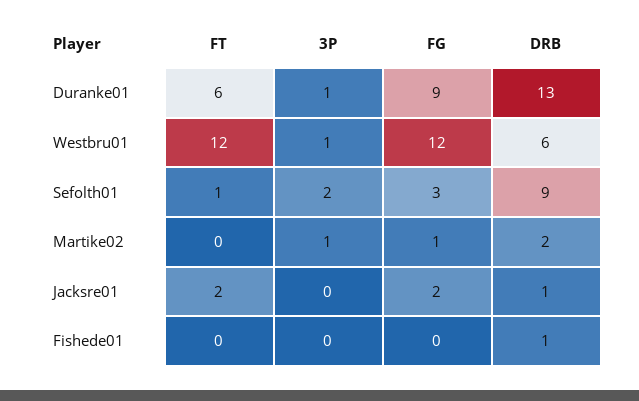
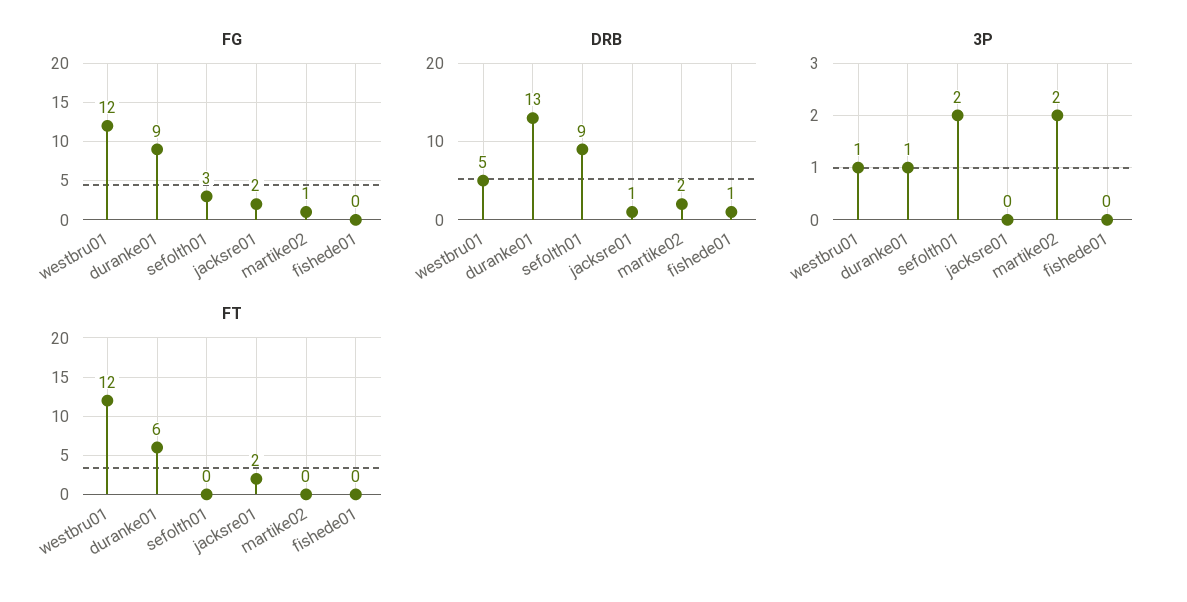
DRB, Westbru01: 6 -> 5
FT, Sefolth01: 1 -> 0
3P, Martike02: 1 -> 2

